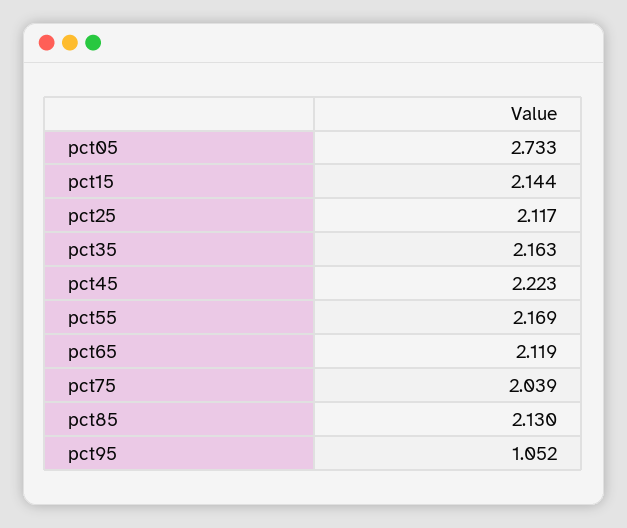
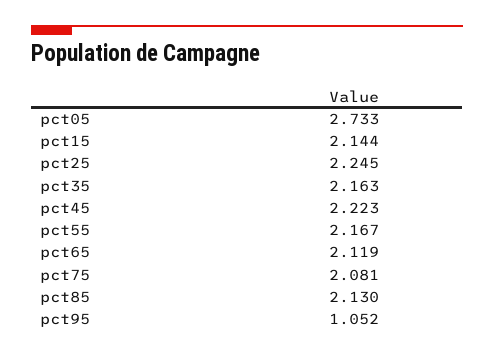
pct25: 2.117 -> 2.245
pct55: 2.169 -> 2.167
pct75: 2.039 -> 2.081

